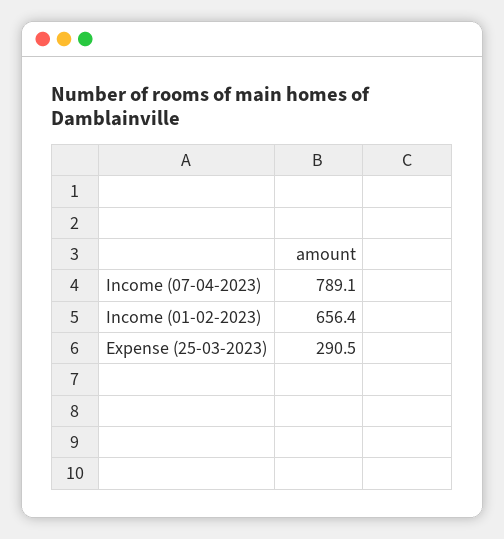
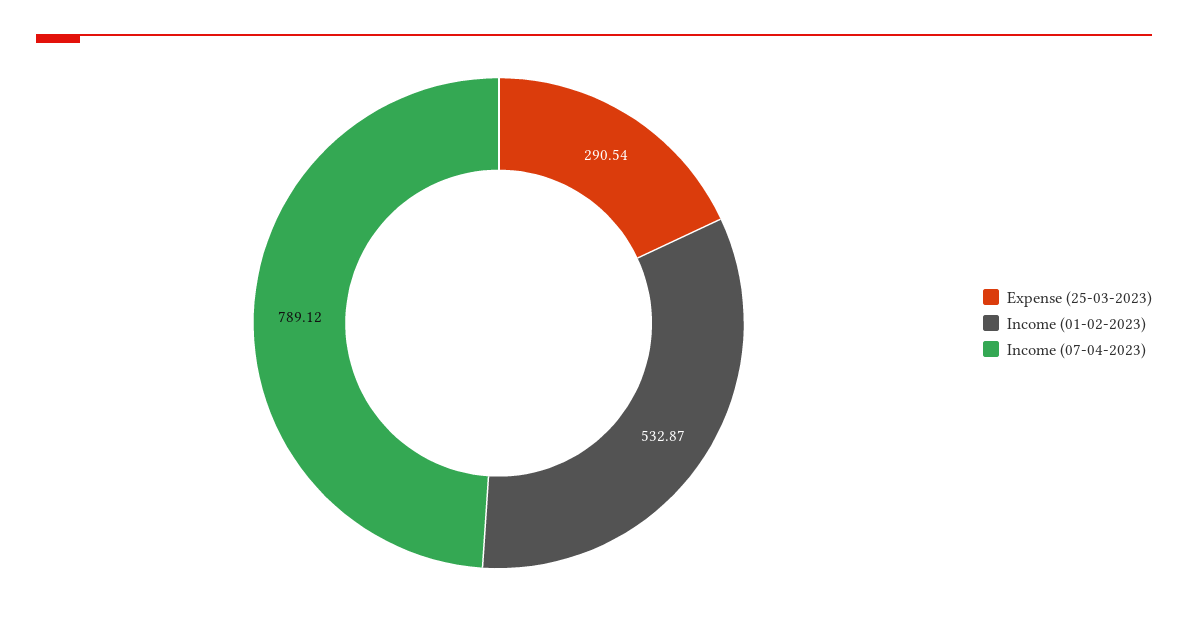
Income (01-02-2023): 656.4 -> 532.87

